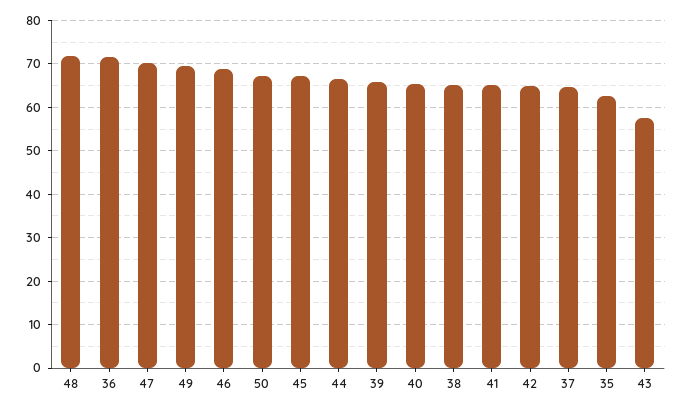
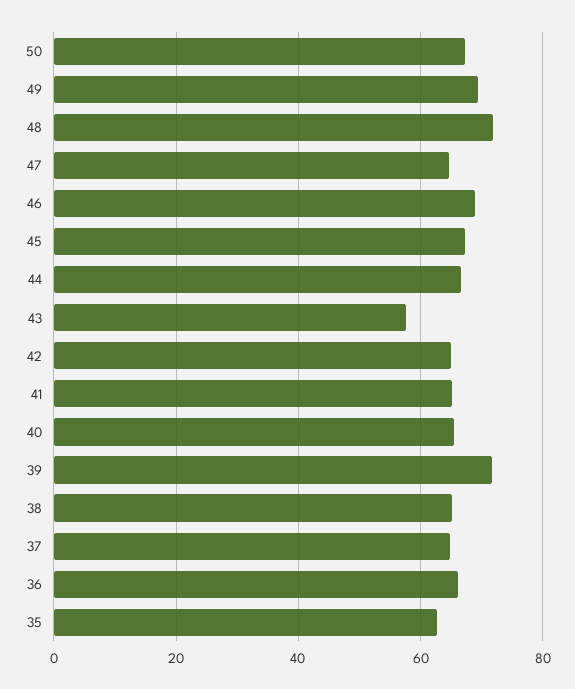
36: 72 -> 66
47: 70 -> 64
39: 66 -> 72

